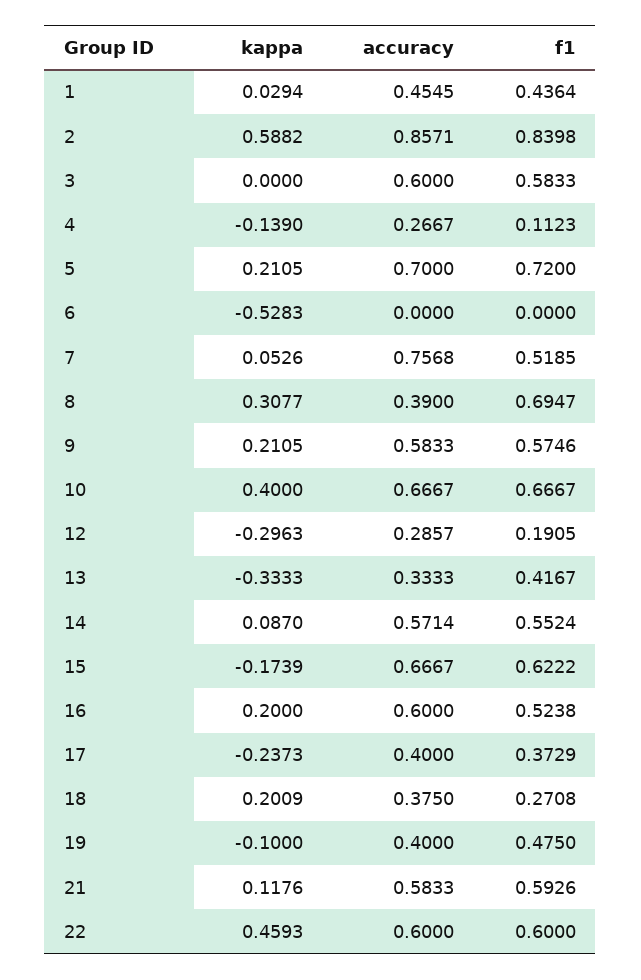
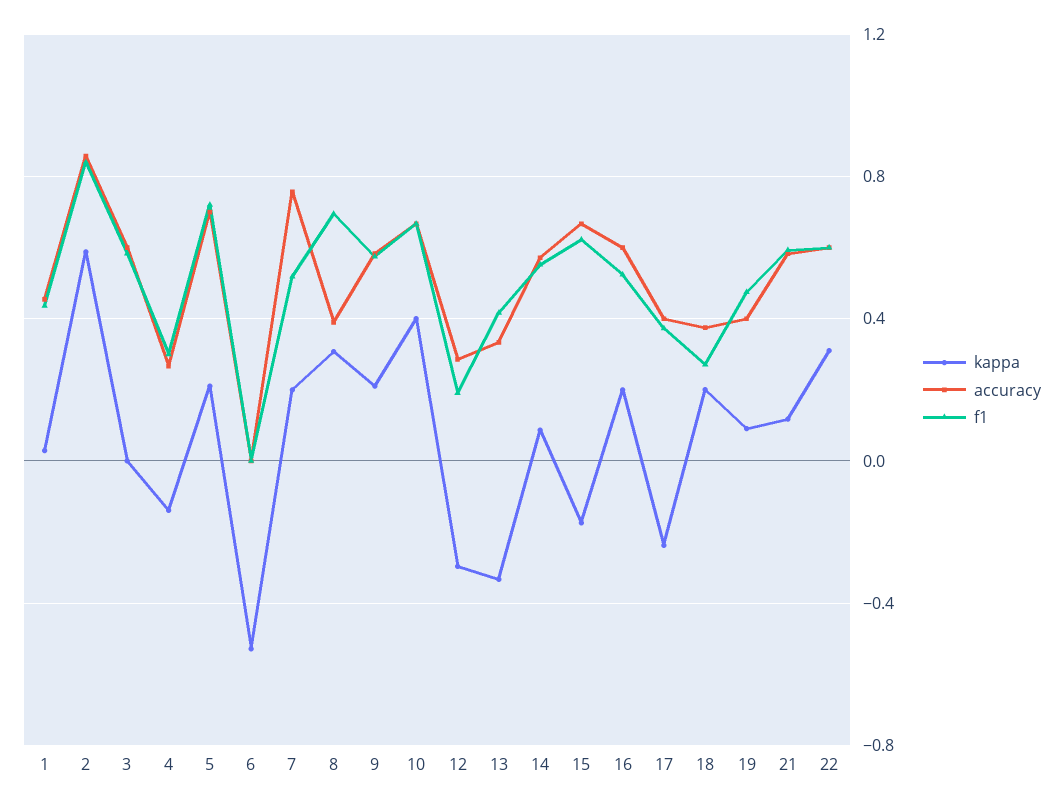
f1, 4: 0.1123 -> 0.3
kappa, 7: 0.0526 -> 0.2
kappa, 19: -0.1 -> 0.1
kappa, 22: 0.4593 -> 0.3

